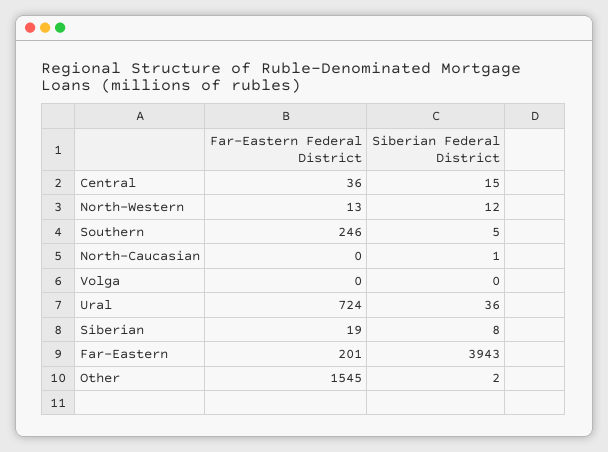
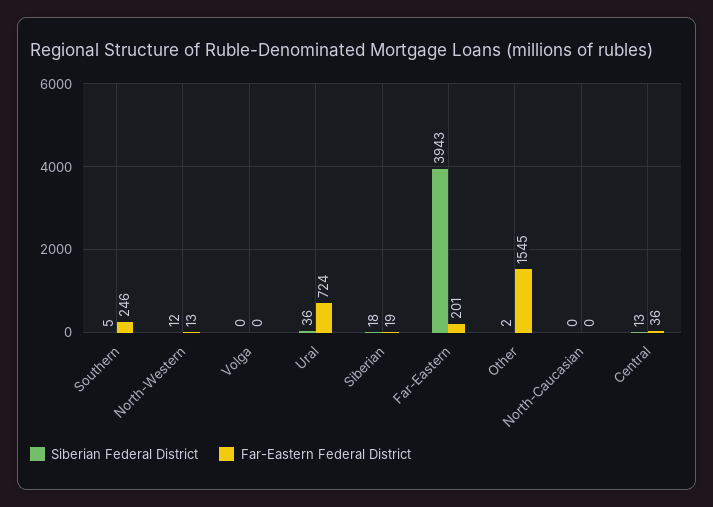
Siberian Federal District, Central: 15 -> 13
Siberian Federal District, North-Caucasian: 1 -> 0
Siberian Federal District, Siberian: 8 -> 18

